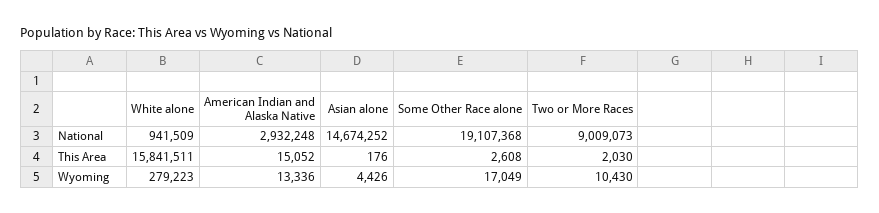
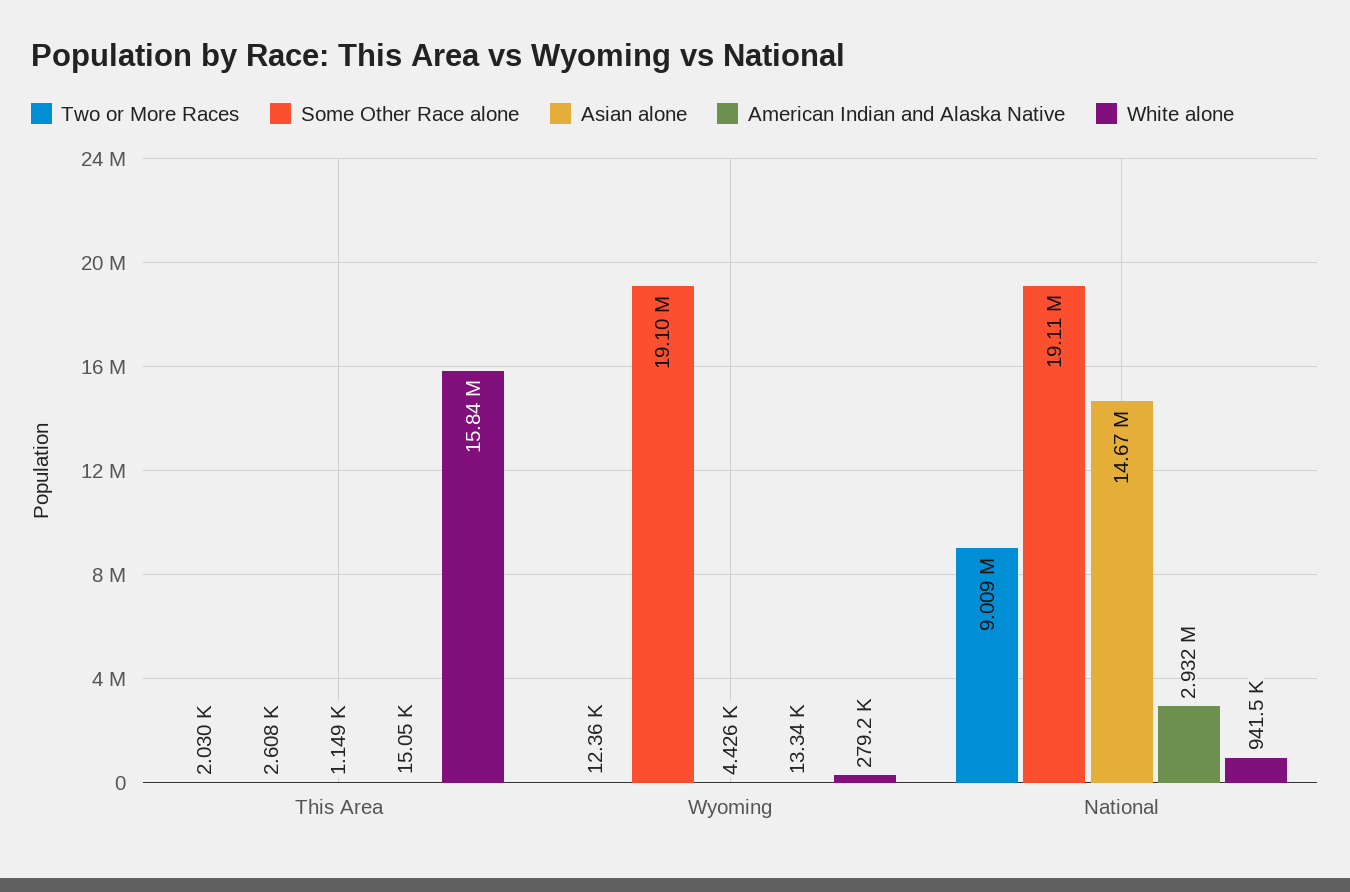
Asian alone, This Area: 176 -> 1149
Some Other Race alone, Wyoming: 17049 -> 19100000
Two or More Races, Wyoming: 10430 -> 12360

